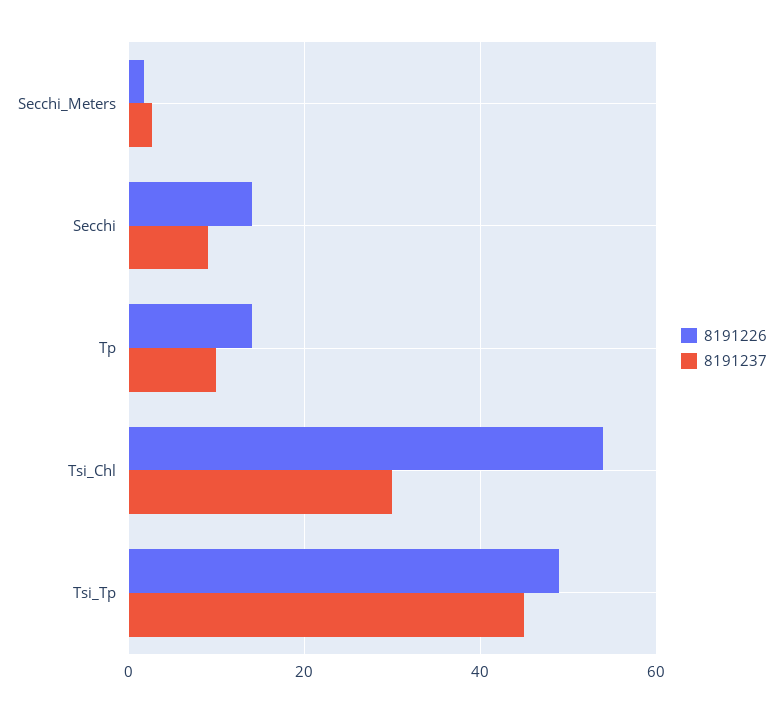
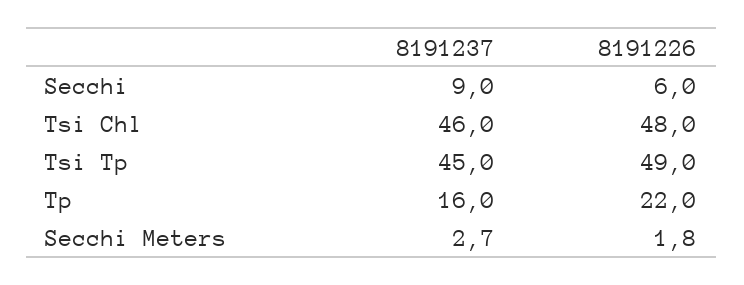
8191226, Secchi: 14 -> 6
8191226, Tp: 14 -> 22
8191237, Tp: 10 -> 16
8191226, Tsi_Chl: 54 -> 48
8191237, Tsi_Chl: 30 -> 46

